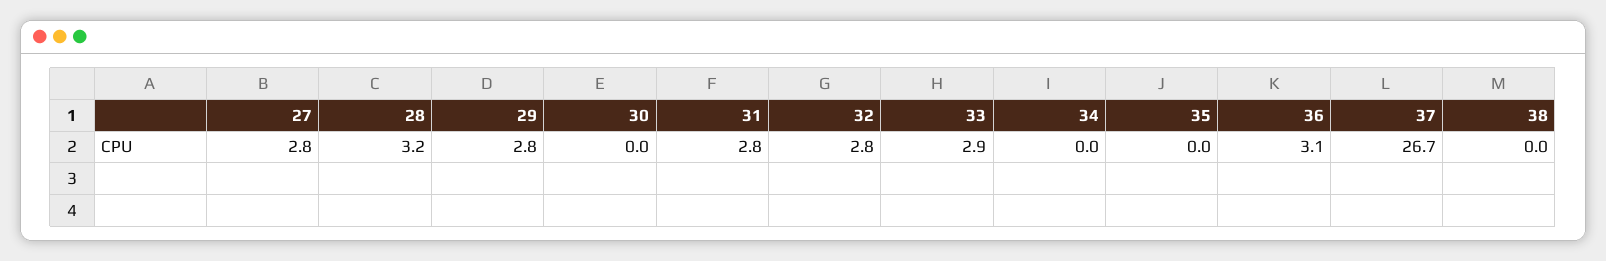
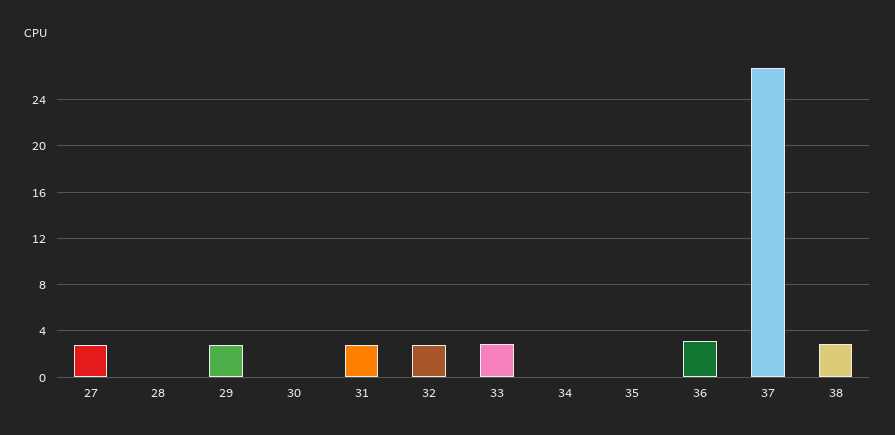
28: 3.2 -> 0
38: 0 -> 3

